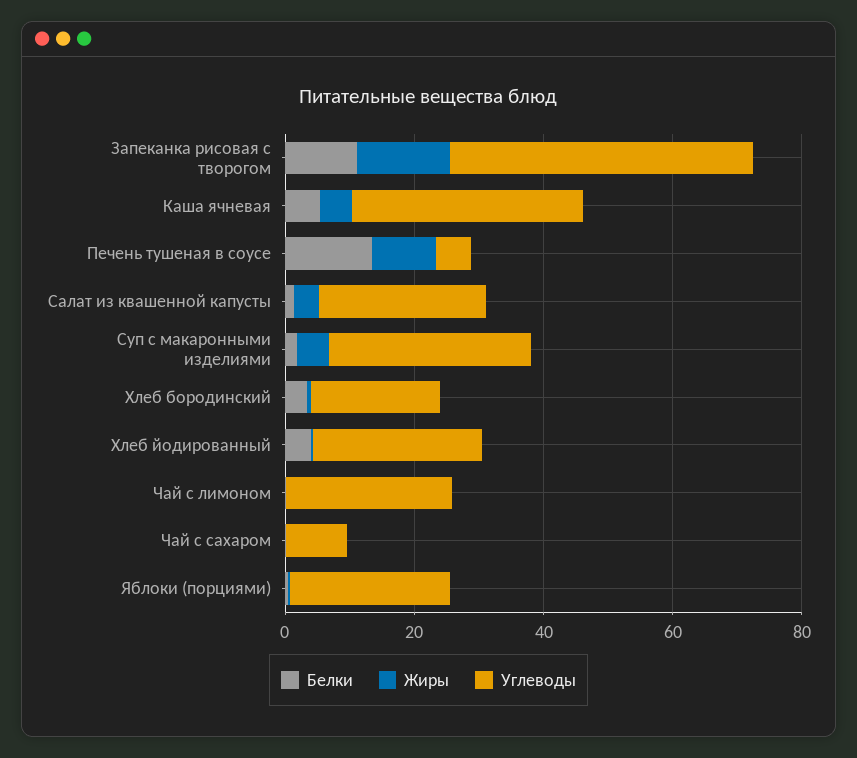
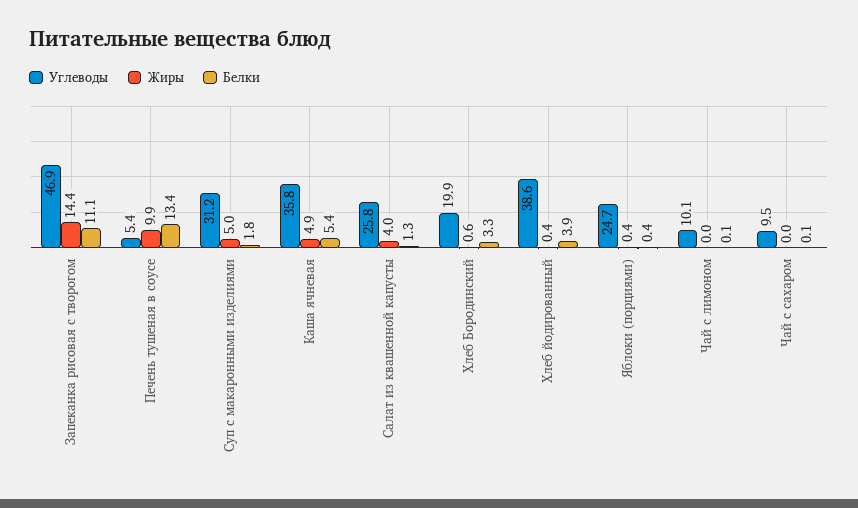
Углеводы, Хлеб йодированный: 25 -> 38.6
Углеводы, Чай с лимоном: 25 -> 10.1

